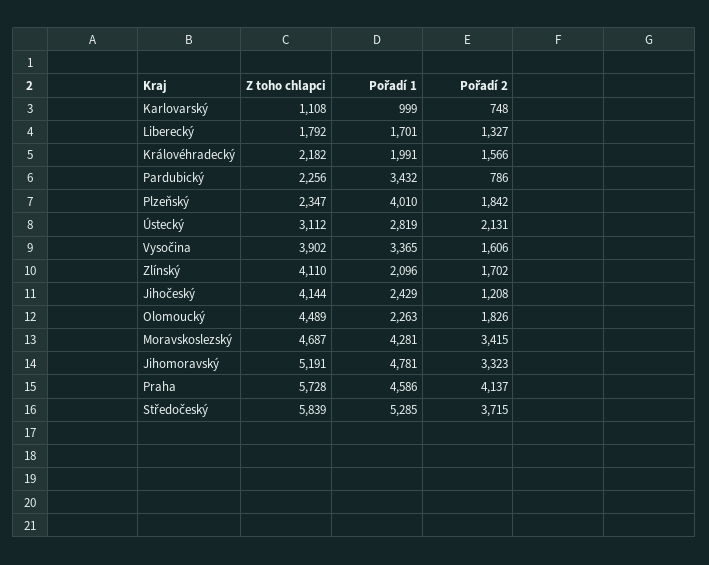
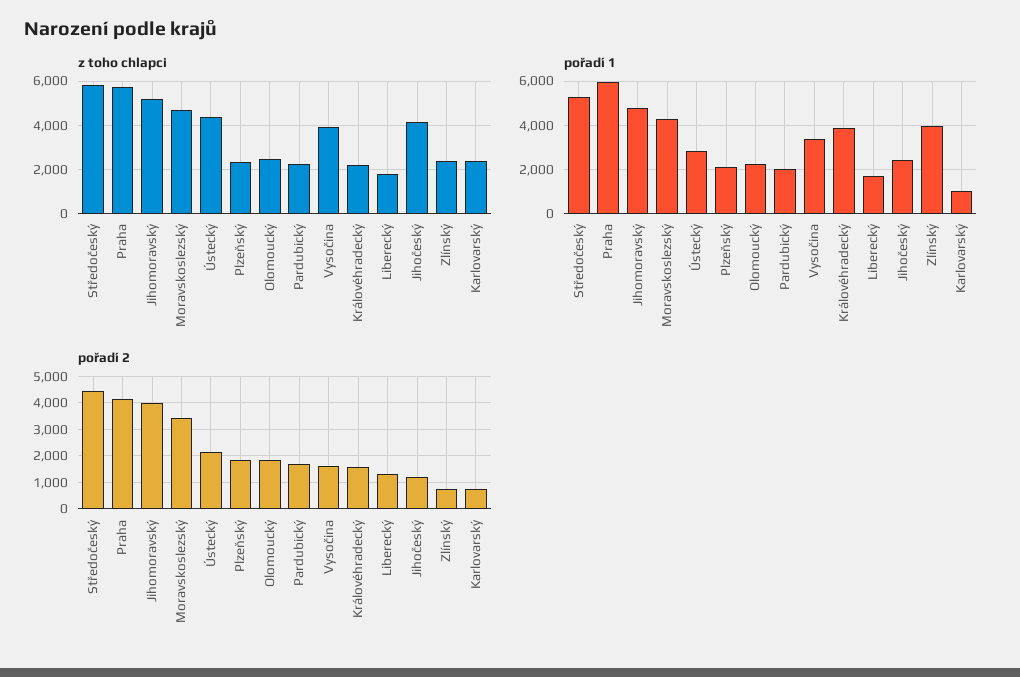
Z toho chlapci, Karlovarský: 1108 -> 2500
Pořadí 1, Královéhradecký: 1991 -> 4000
Pořadí 1, Pardubický: 3432 -> 2000
Pořadí 2, Pardubický: 786 -> 1750
Pořadí 1, Plzeňský: 4010 -> 2000
Z toho chlapci, Ústecký: 3112 -> 4500
Z toho chlapci, Zlínský: 4110 -> 2500
Pořadí 1, Zlínský: 2096 -> 4000
Pořadí 2, Zlínský: 1702 -> 750
Z toho chlapci, Olomoucký: 4489 -> 2500
Pořadí 2, Jihomoravský: 3323 -> 4000
Pořadí 1, Praha: 4586 -> 6000
Pořadí 2, Středočeský: 3715 -> 4500

